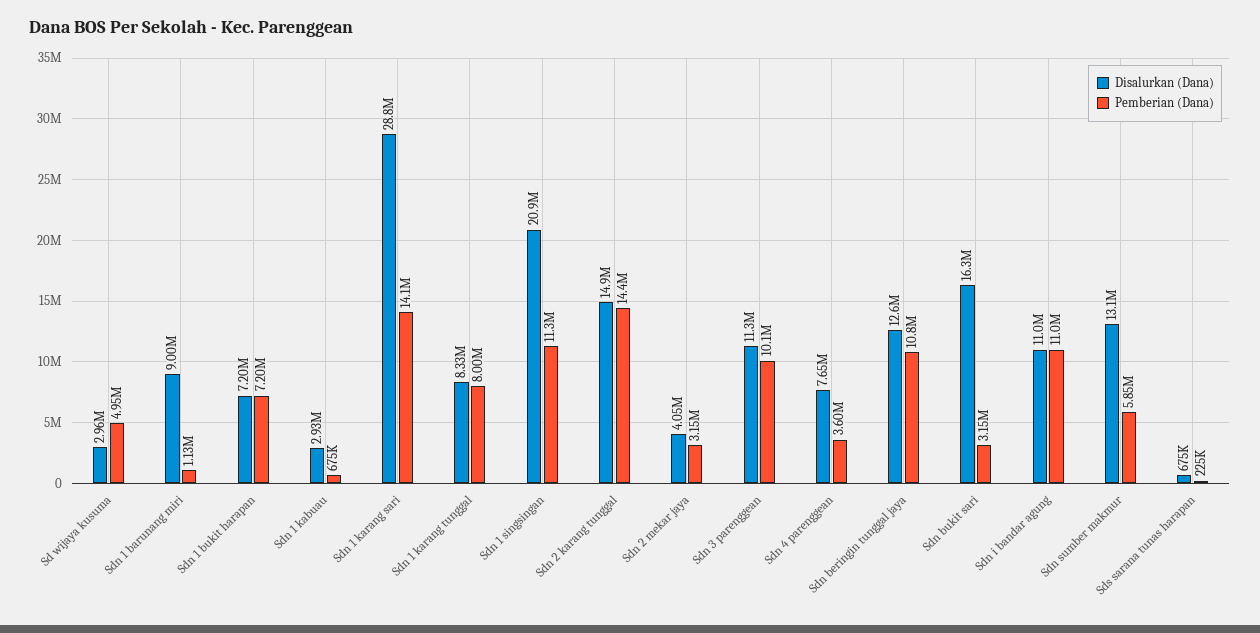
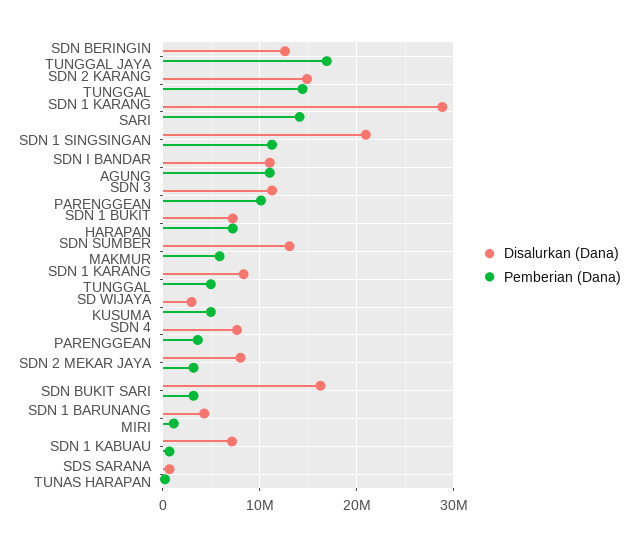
Disalurkan (Dana), Sdn 1 barunang miri: 9000000 -> 4000000
Disalurkan (Dana), Sdn 1 kabuau: 2930000 -> 7000000
Pemberian (Dana), Sdn 1 karang tunggal: 8000000 -> 5000000
Disalurkan (Dana), Sdn 2 mekar jaya: 4050000 -> 8000000
Pemberian (Dana), Sdn beringin tunggal jaya: 10800000 -> 17000000

